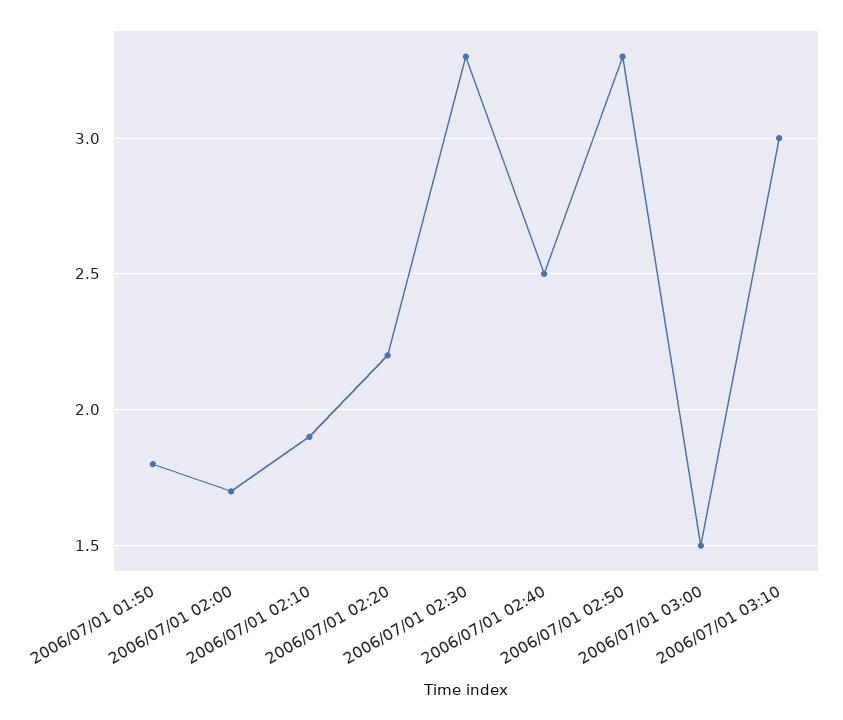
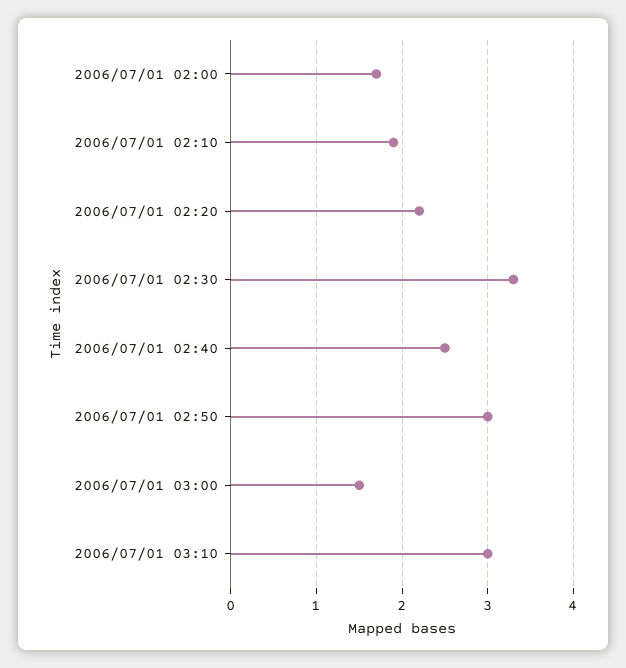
2006/07/01 01:50: 1.8 -> none
2006/07/01 02:50: 3.3 -> 3

